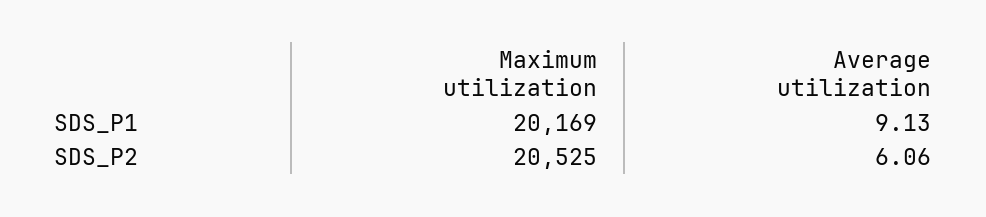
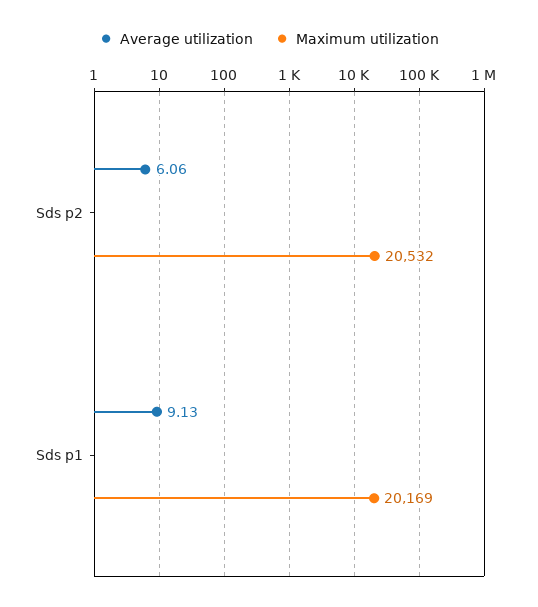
Maximum utilization, SDS_P2: 20525 -> 20532

